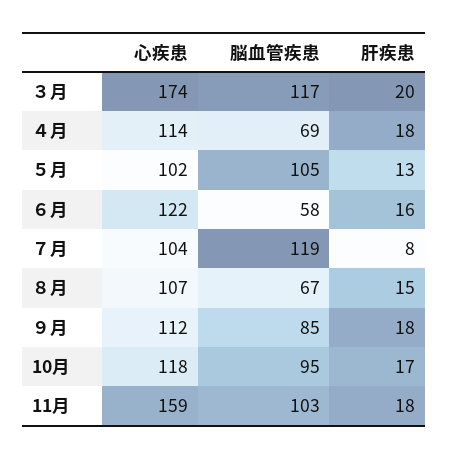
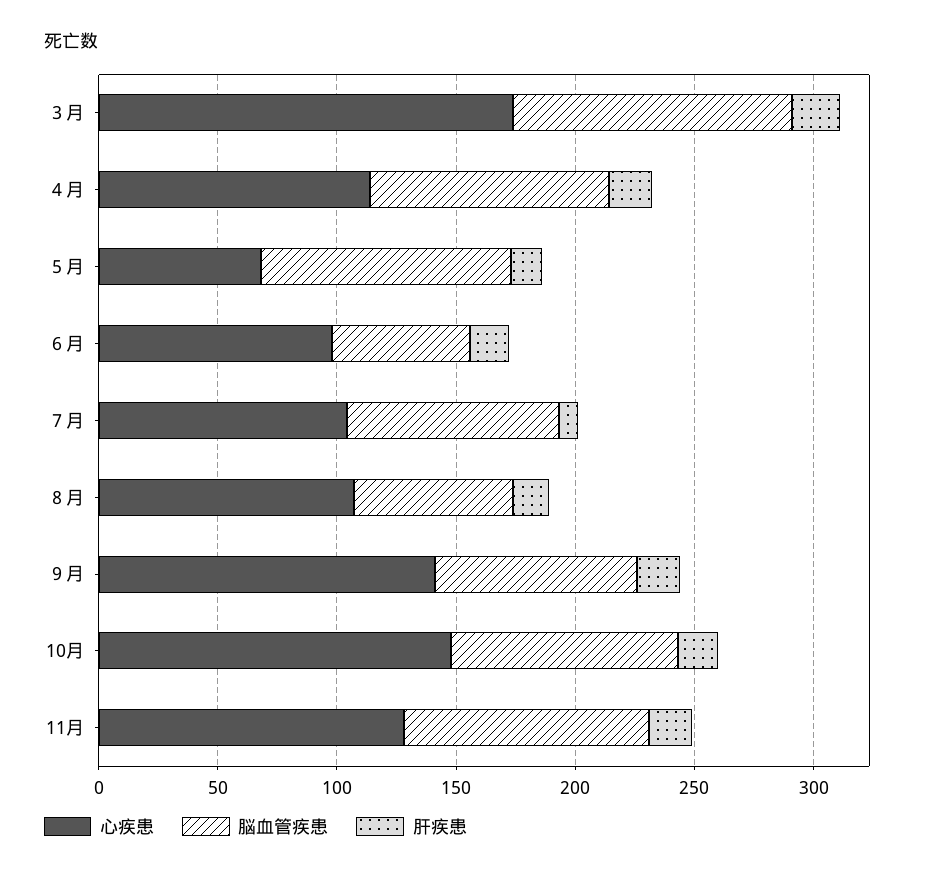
脳血管疾患, ４月: 69 -> 100
心疾患, ５月: 102 -> 70
心疾患, ６月: 122 -> 100
脳血管疾患, ７月: 119 -> 90
心疾患, ９月: 112 -> 140
心疾患, 10月: 118 -> 150
心疾患, 11月: 159 -> 130

